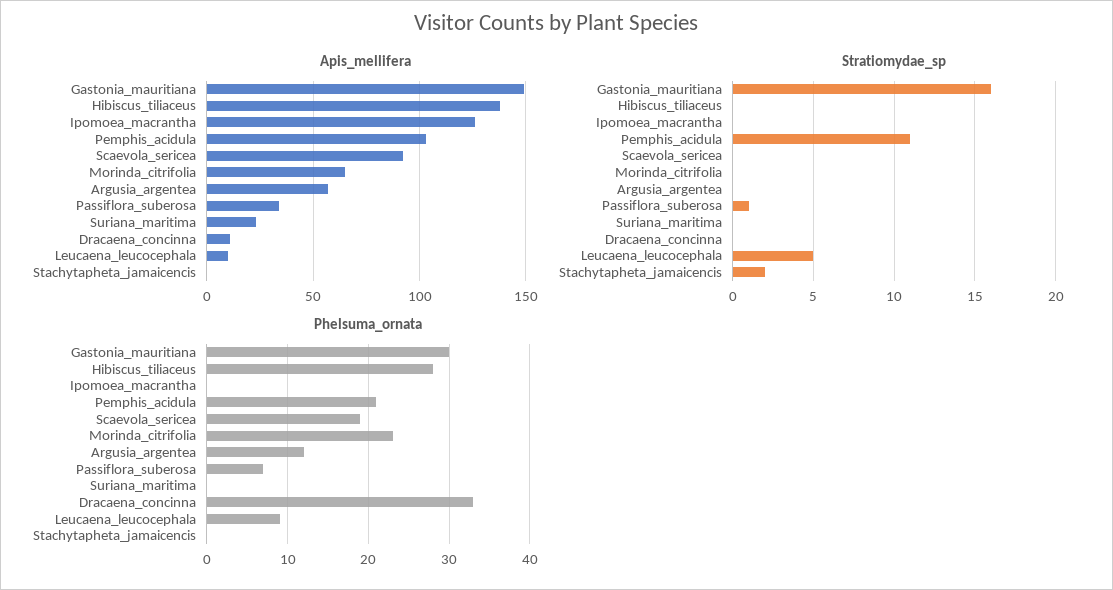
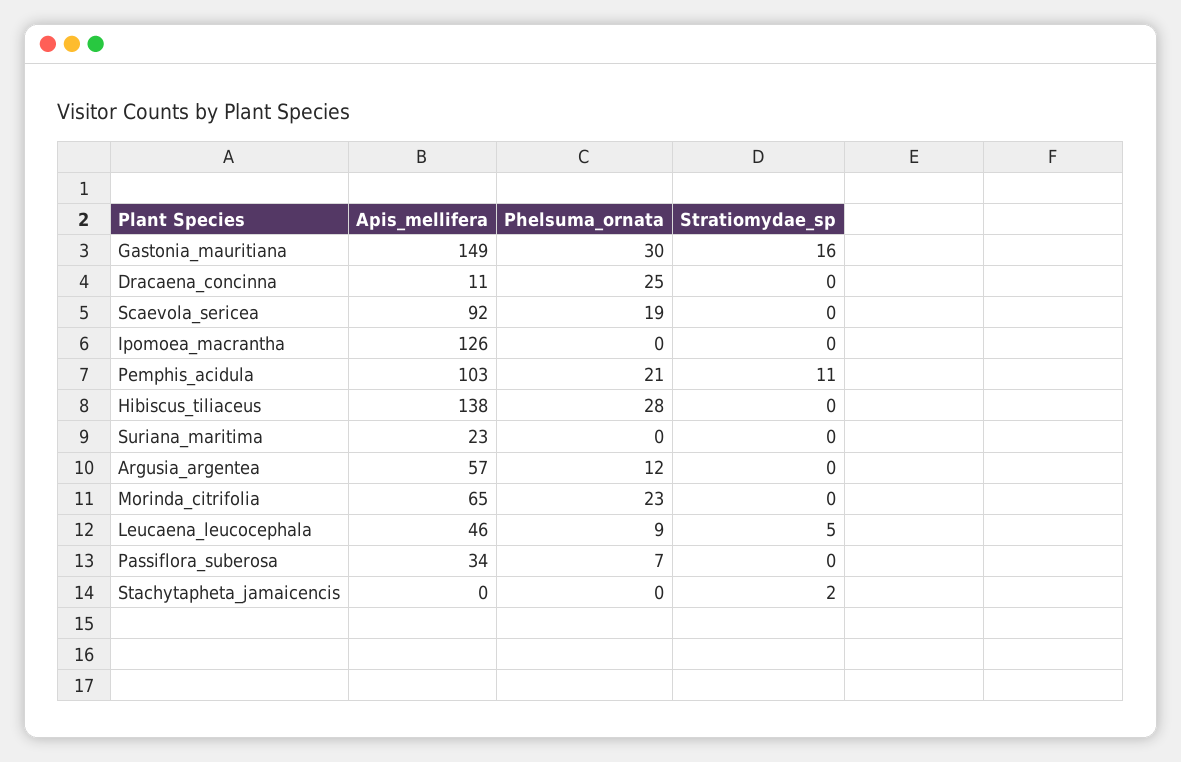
Apis_mellifera, Leucaena_leucocephala: 10 -> 46
Stratiomydae_sp, Passiflora_suberosa: 1 -> 0
Phelsuma_ornata, Dracaena_concinna: 33 -> 25

